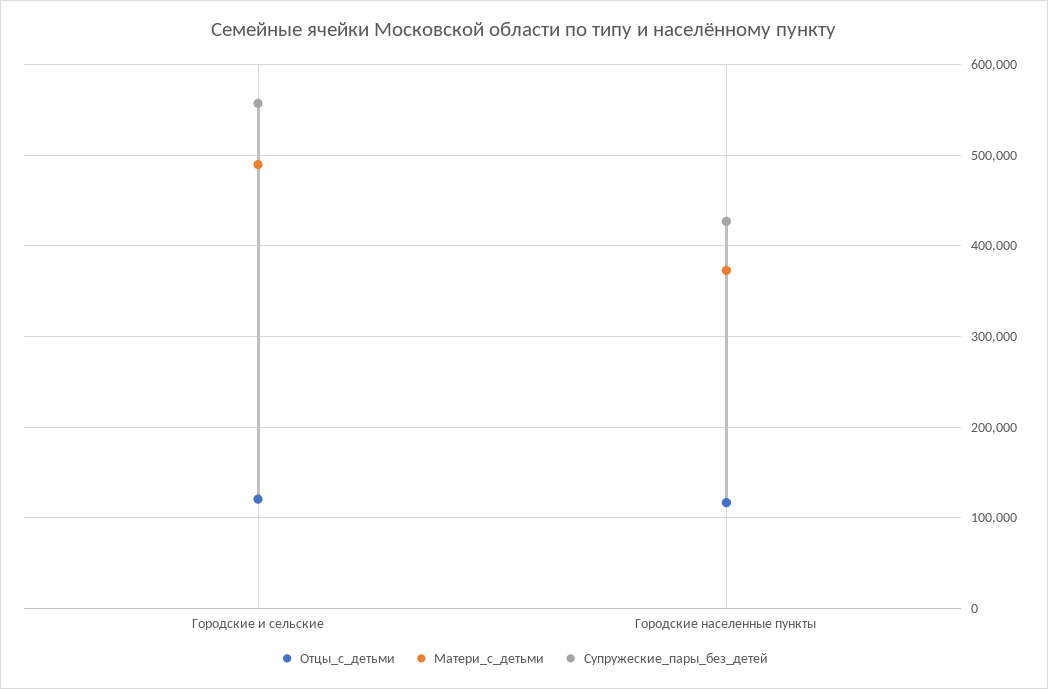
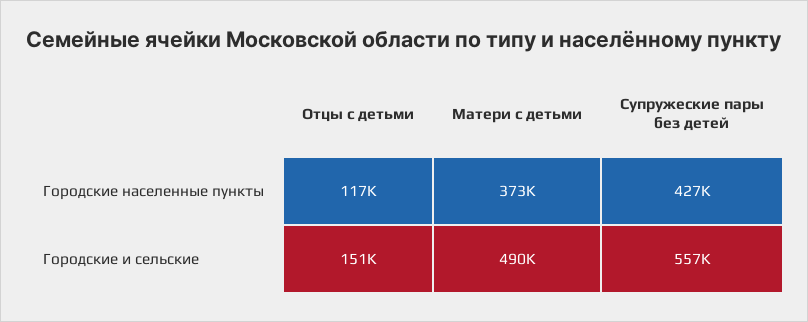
Отцы_с_детьми, Городские и сельские: 120000 -> 151000

